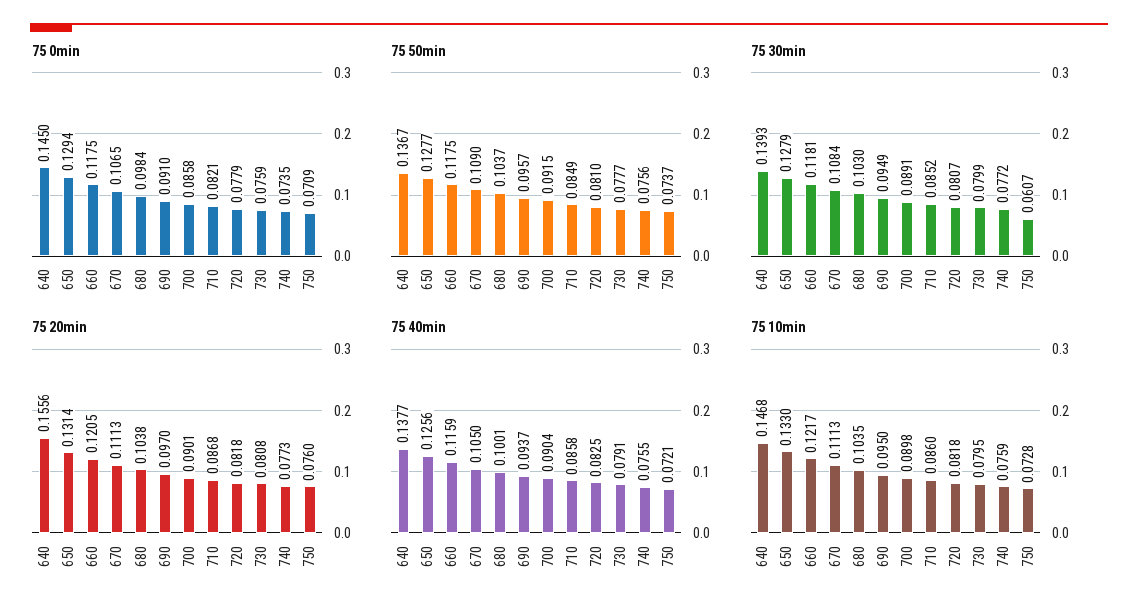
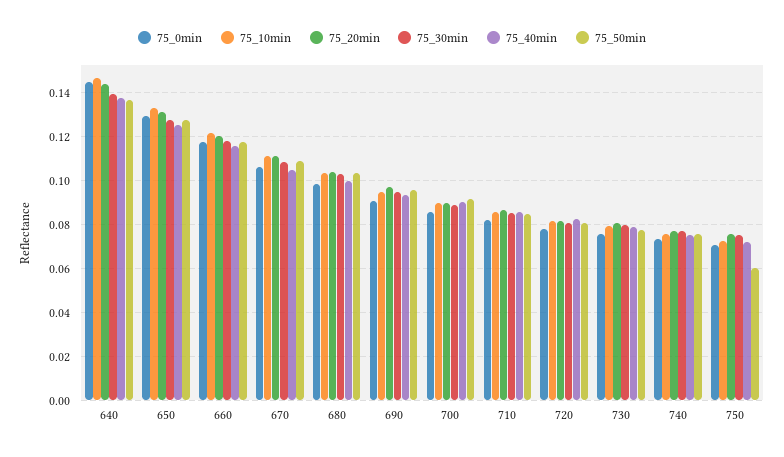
75 50min, 750: 0.0737 -> 0.06
75 30min, 750: 0.0607 -> 0.075
75 20min, 640: 0.1556 -> 0.145

